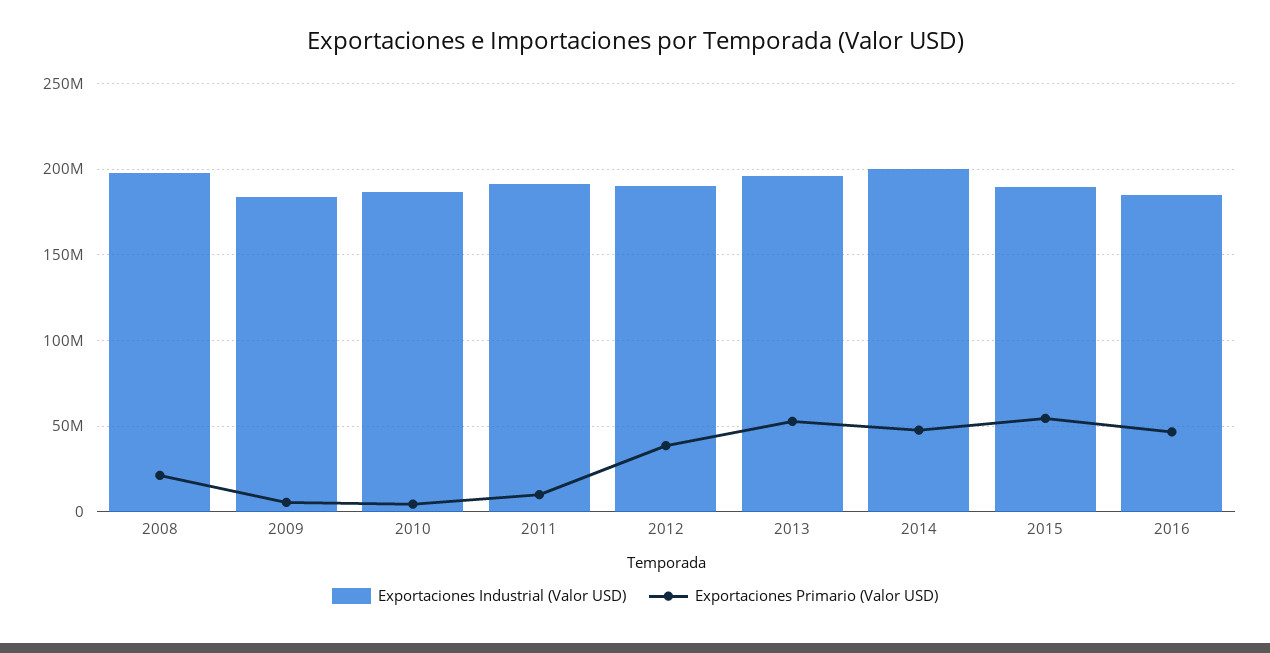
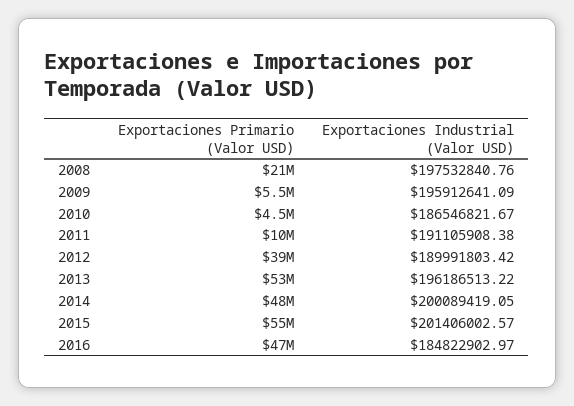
Exportaciones Industrial (Valor USD), 2009: 185000000 -> 195912641.09
Exportaciones Industrial (Valor USD), 2015: 190000000 -> 201406002.57

